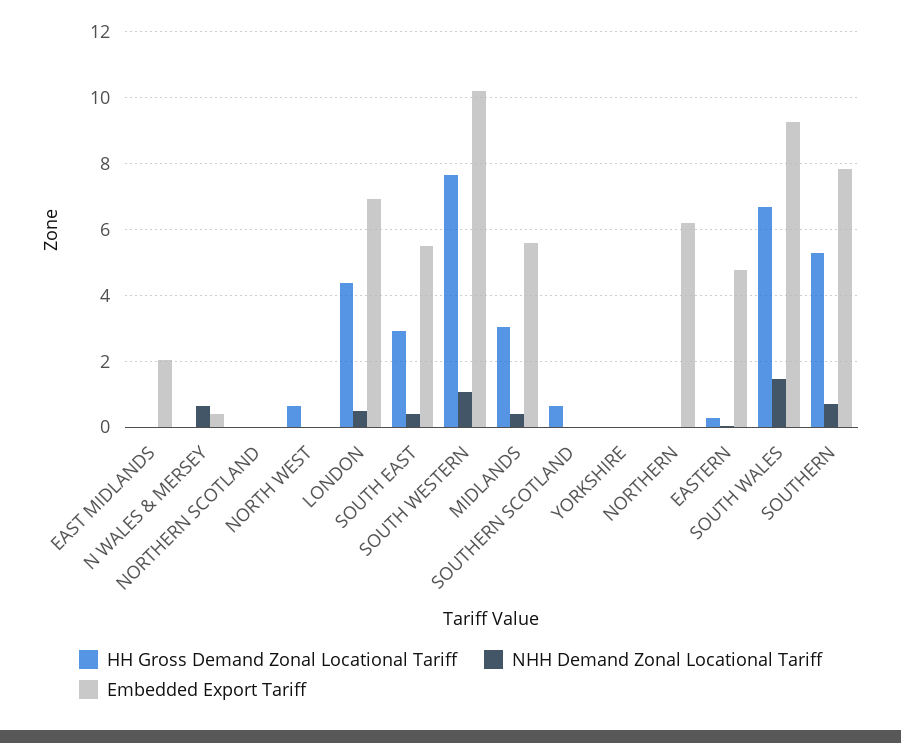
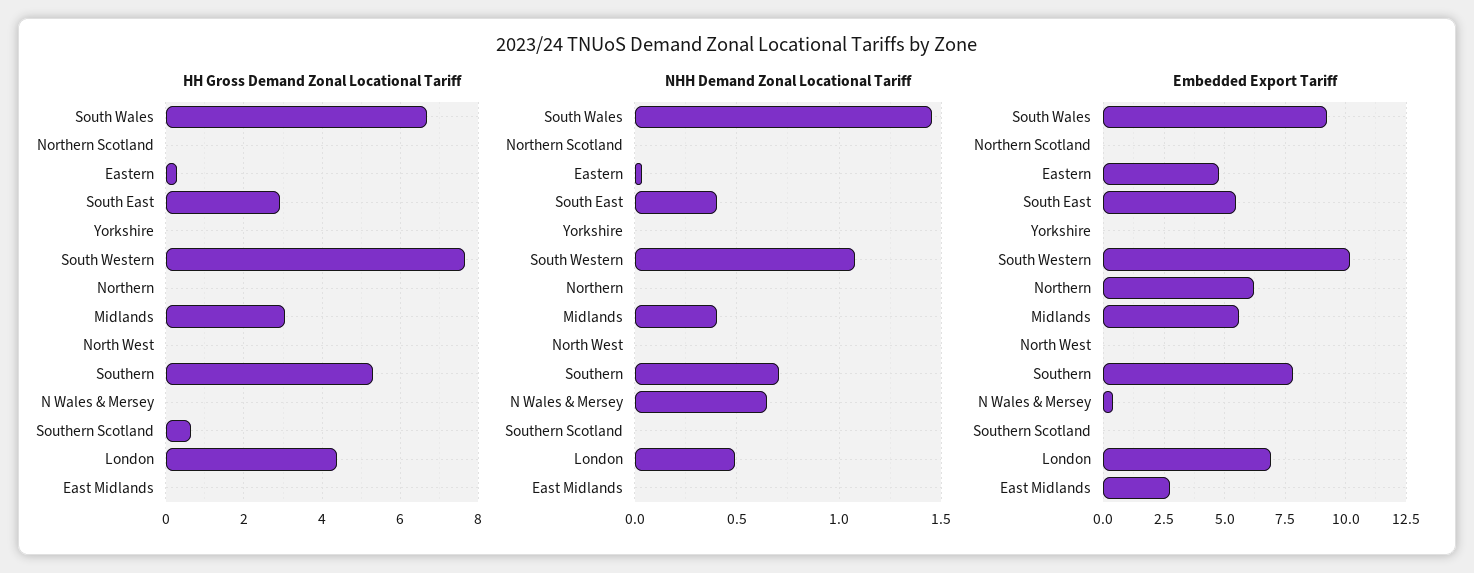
Embedded Export Tariff, EAST MIDLANDS: 2 -> 2.75
HH Gross Demand Zonal Locational Tariff, NORTH WEST: 0.6 -> 0

